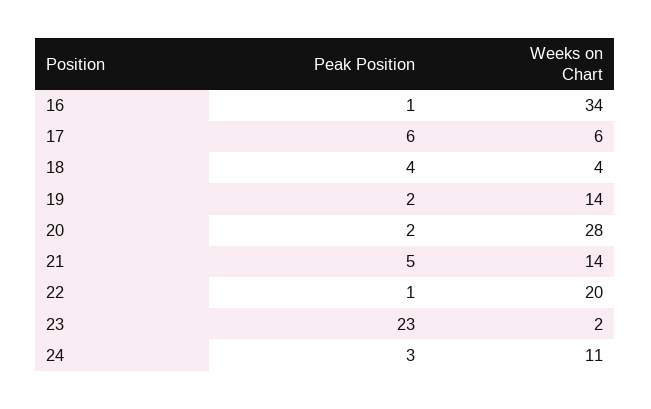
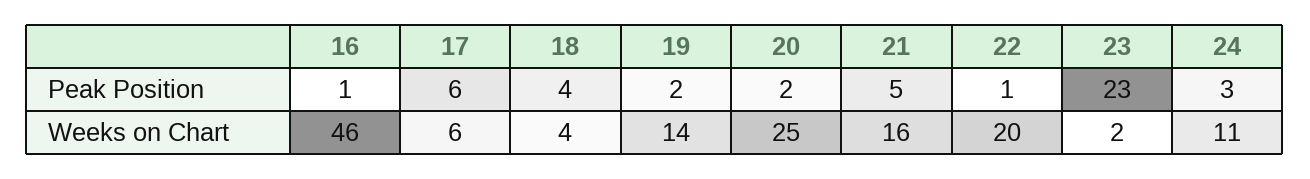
Weeks on Chart, 16: 34 -> 46
Weeks on Chart, 20: 28 -> 25
Weeks on Chart, 21: 14 -> 16

